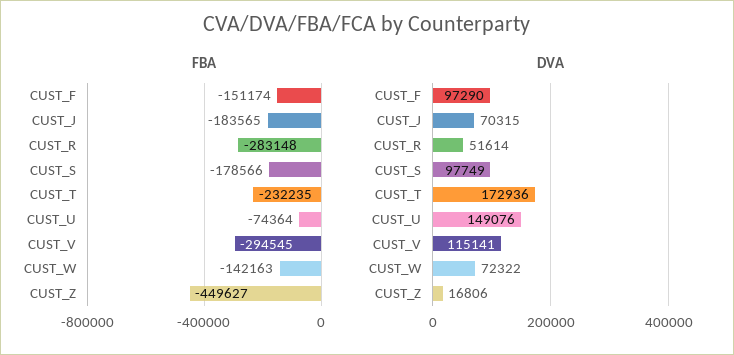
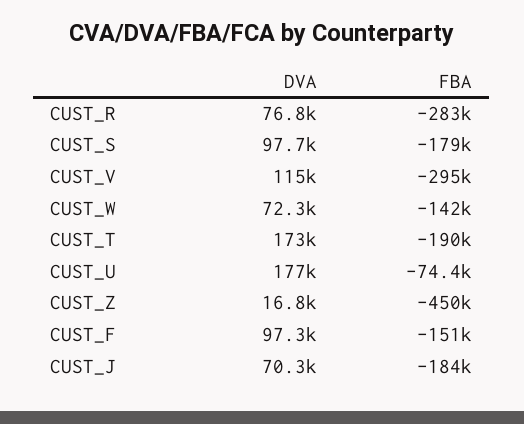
FBA, CUST_T: -232235 -> -190000
DVA, CUST_R: 51614 -> 76800
DVA, CUST_U: 149076 -> 177000

